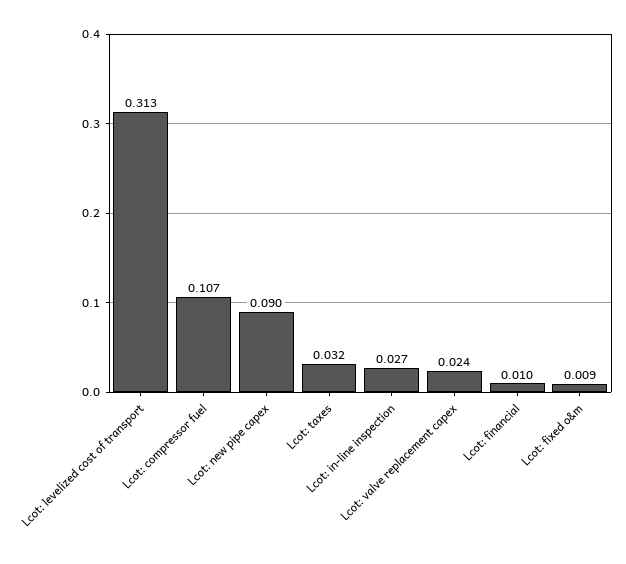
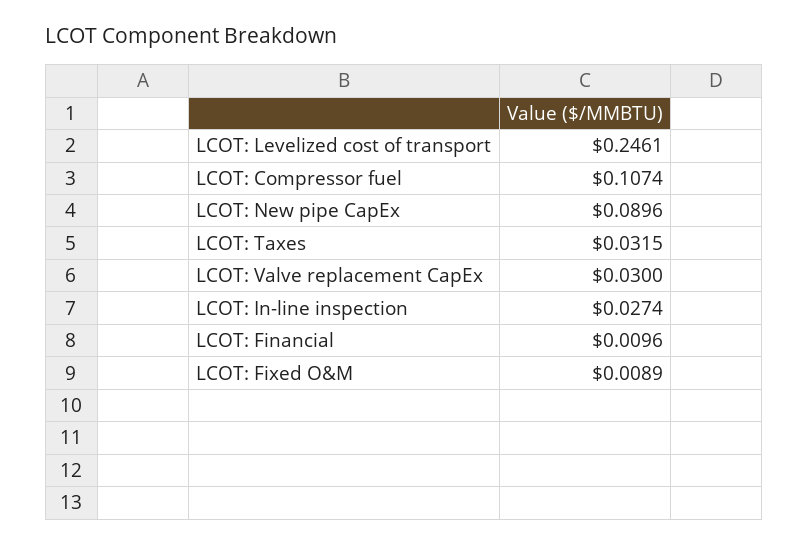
Lcot: levelized cost of transport: 0.313 -> 0.2461
Lcot: valve replacement capex: 0.024 -> 0.03

